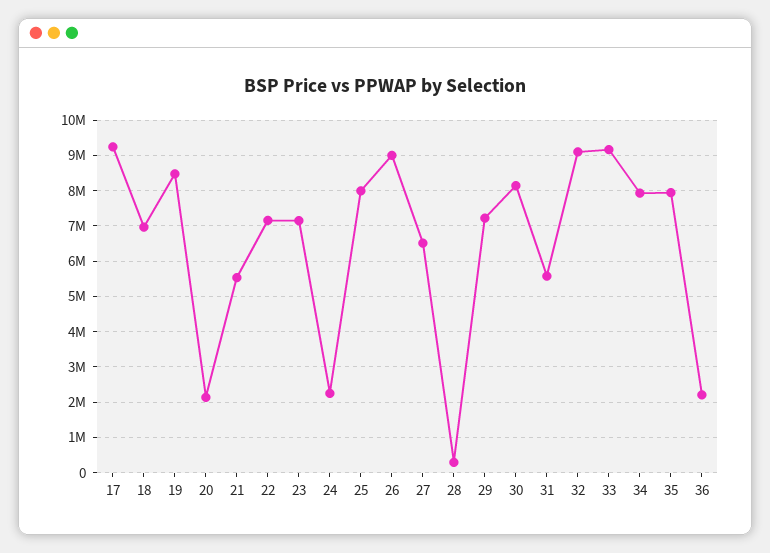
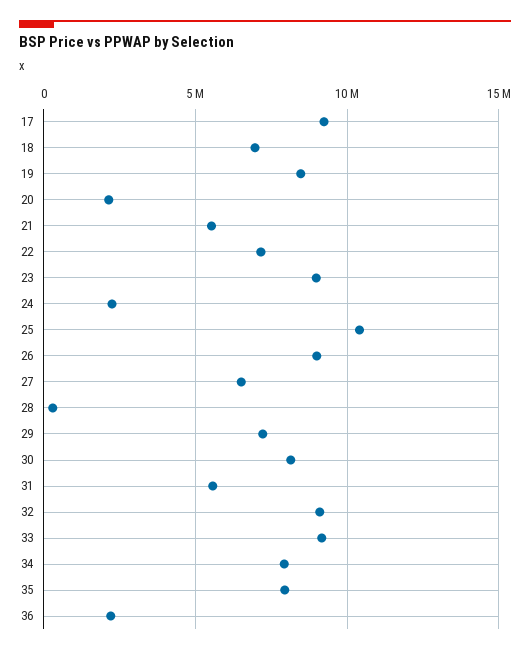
23: 7200000 -> 9000000
25: 8000000 -> 10500000

